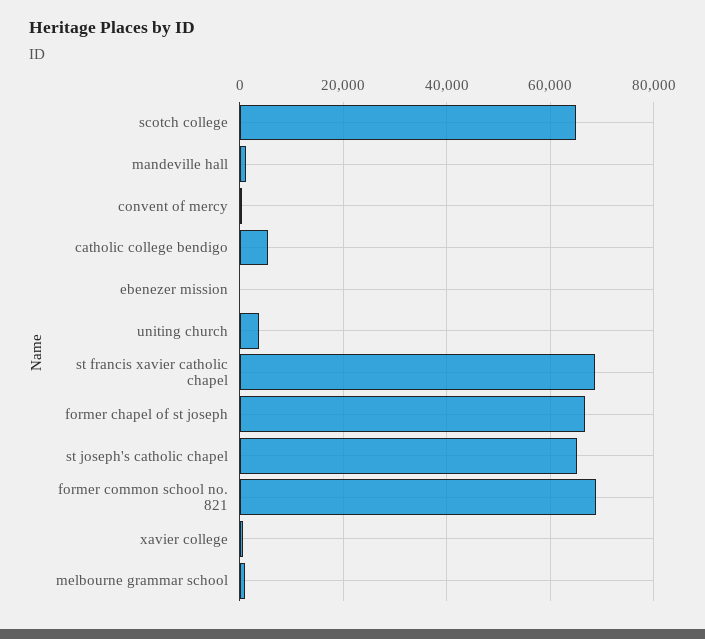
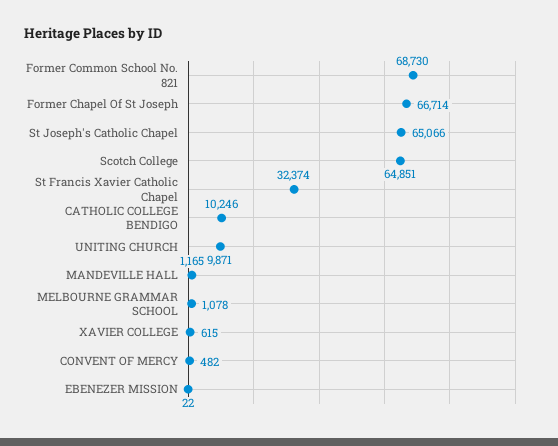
catholic college bendigo: 6000 -> 10246
uniting church: 4000 -> 9871
st francis xavier catholic chapel: 68000 -> 32374

